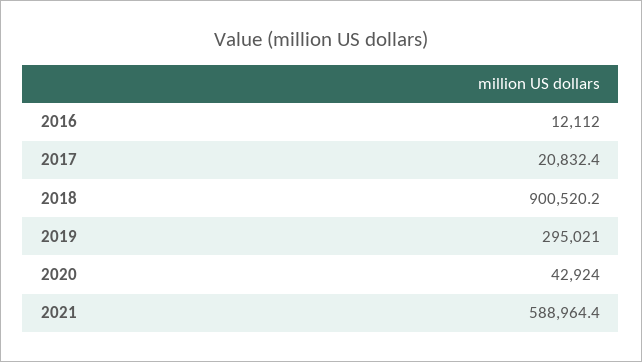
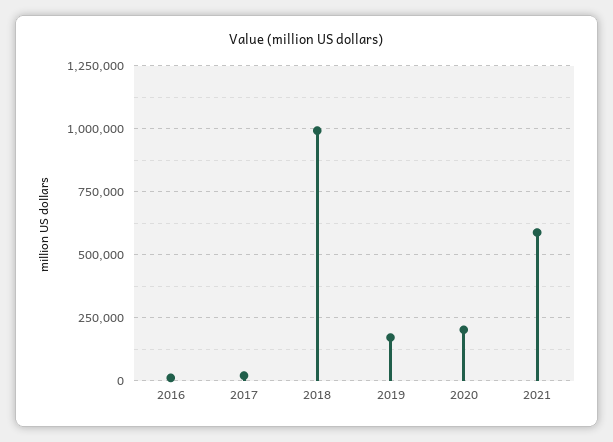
2018: 900520.2 -> 1000000
2019: 295021 -> 175000
2020: 42924 -> 200000

